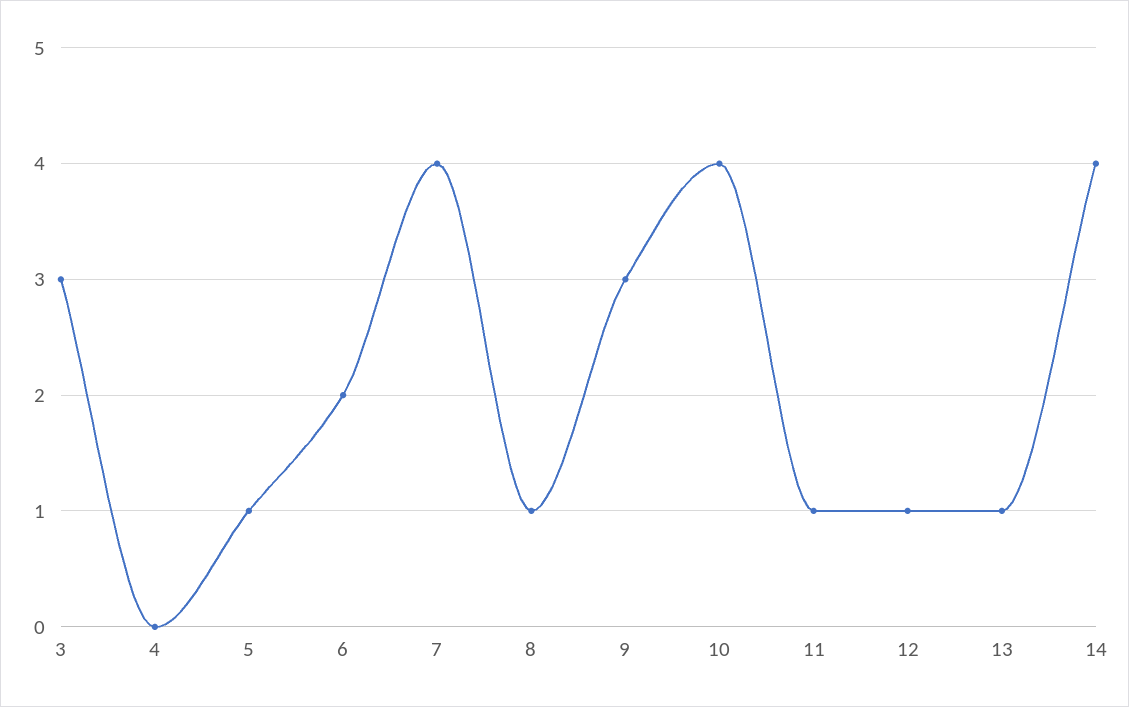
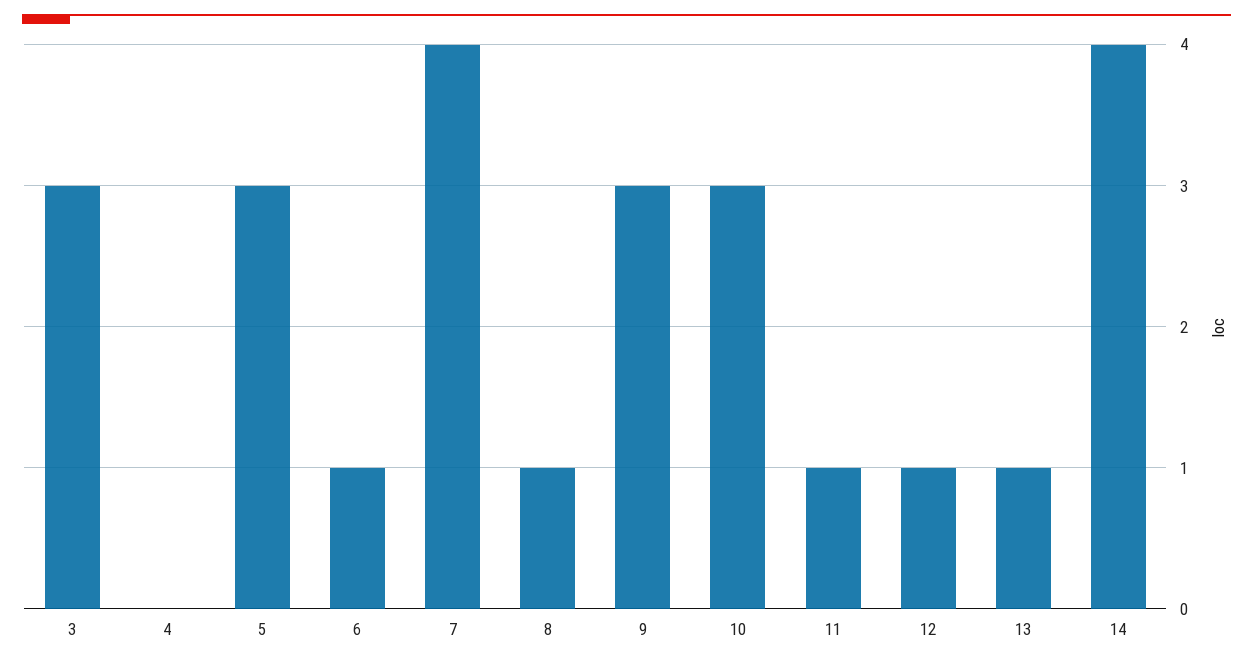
5: 1 -> 3
6: 2 -> 1
10: 4 -> 3

